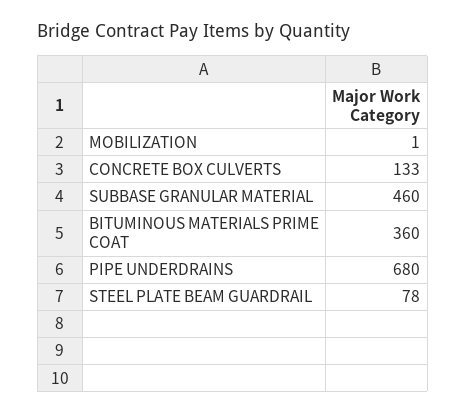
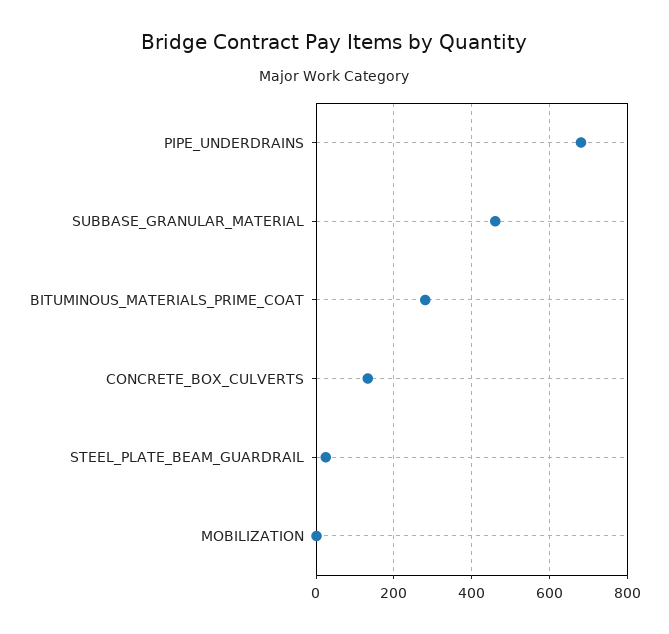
BITUMINOUS MATERIALS PRIME COAT: 360 -> 280
STEEL PLATE BEAM GUARDRAIL: 78 -> 20

